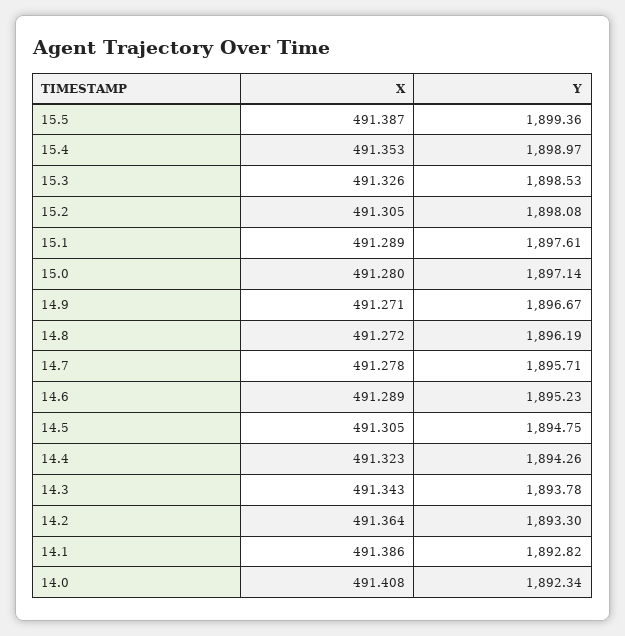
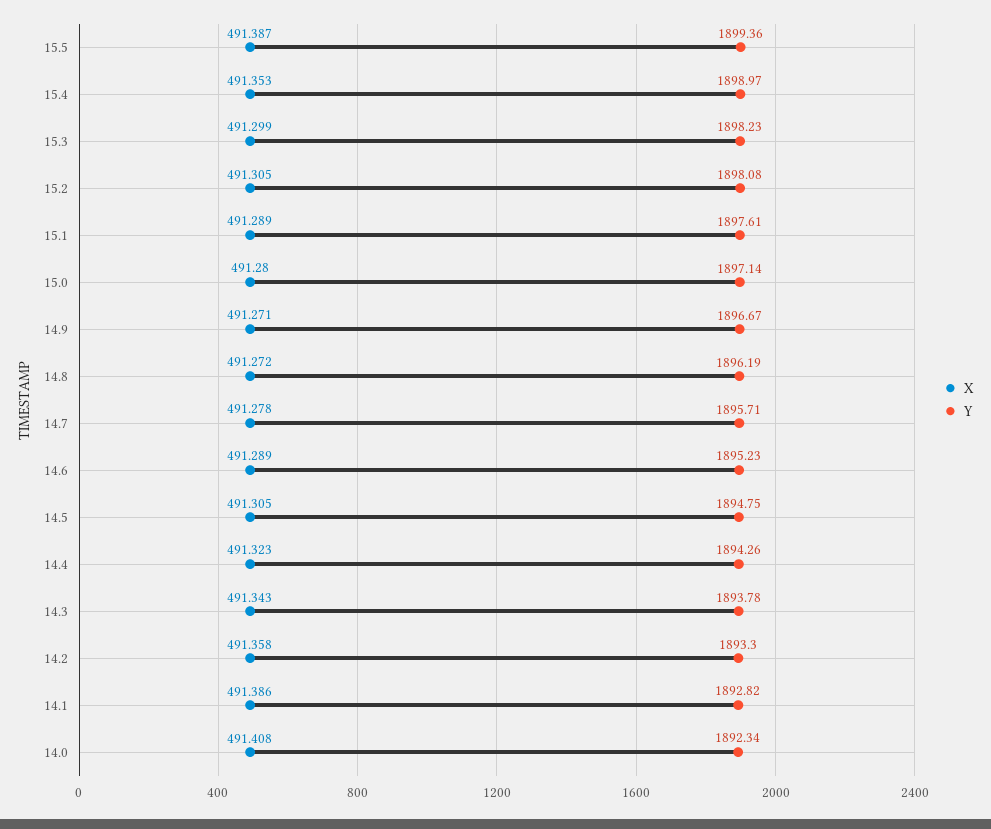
X, 15.3: 491.326 -> 491.299
Y, 15.3: 1898.53 -> 1898.23
X, 14.2: 491.364 -> 491.358

